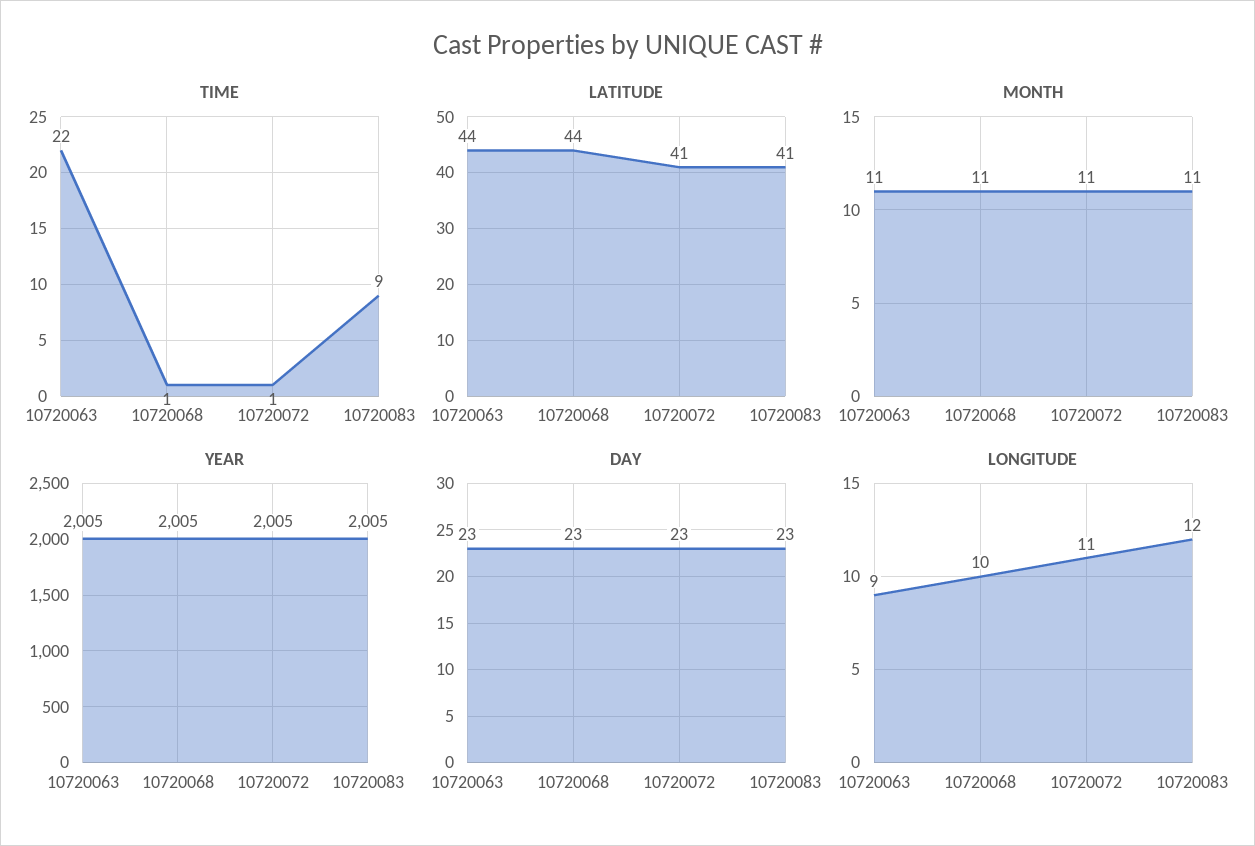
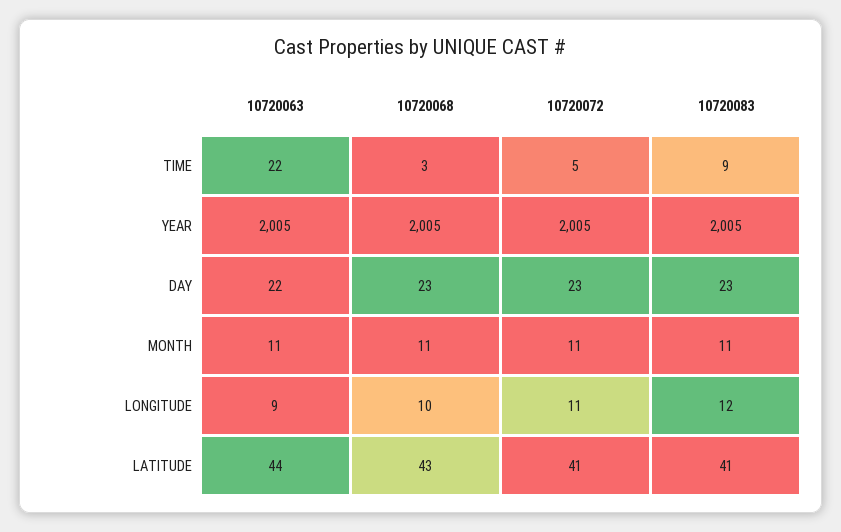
TIME, 10720068: 1 -> 3
TIME, 10720072: 1 -> 5
LATITUDE, 10720068: 44 -> 43
DAY, 10720063: 23 -> 22

